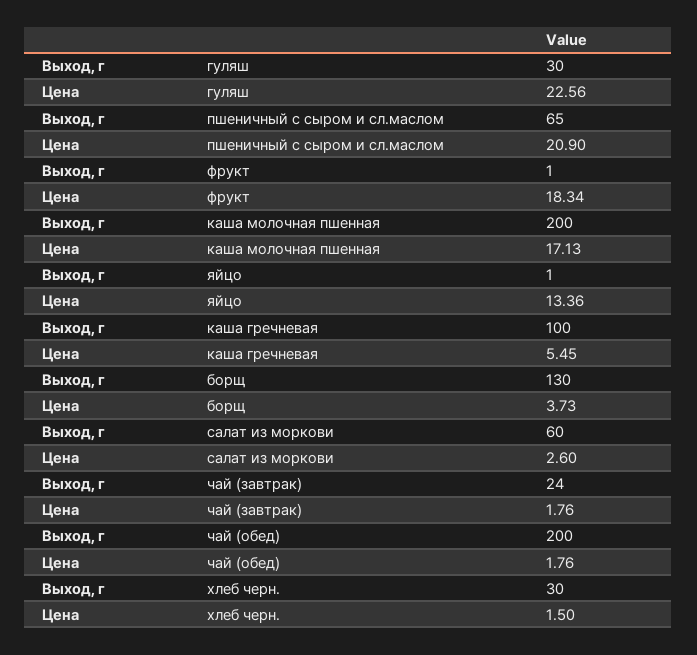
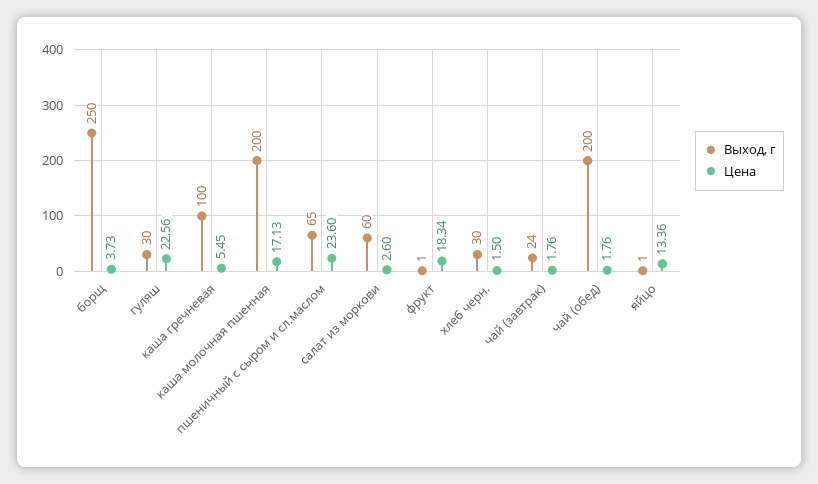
Цена, пшеничный с сыром и сл.маслом: 20.9 -> 23.6
Выход, г, борщ: 130 -> 250

